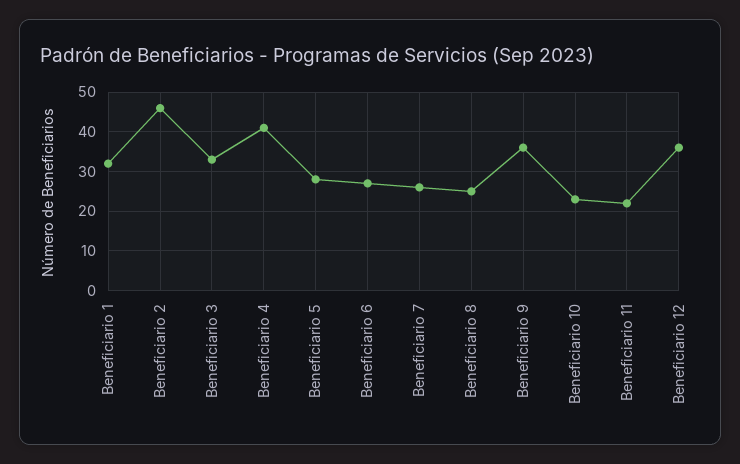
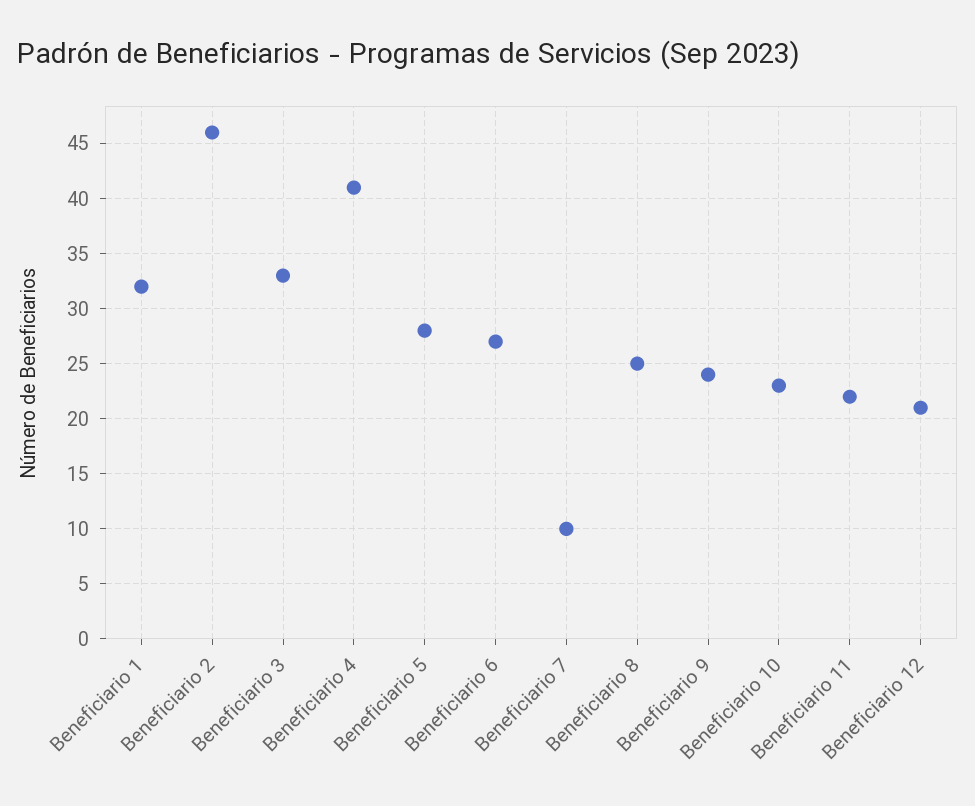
Beneficiario 7: 25 -> 10
Beneficiario 9: 35 -> 24
Beneficiario 12: 35 -> 21

